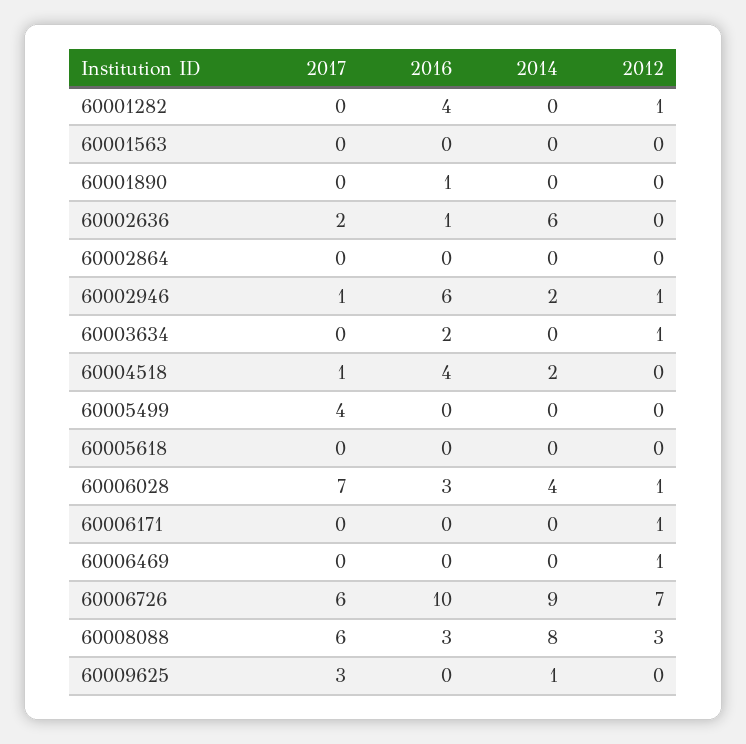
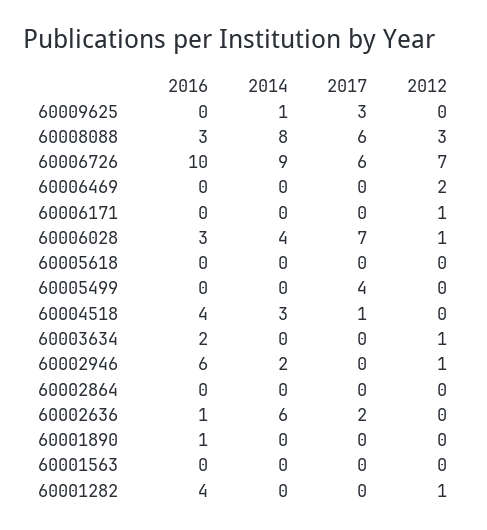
2017, 60002946: 1 -> 0
2014, 60004518: 2 -> 3
2012, 60006469: 1 -> 2

